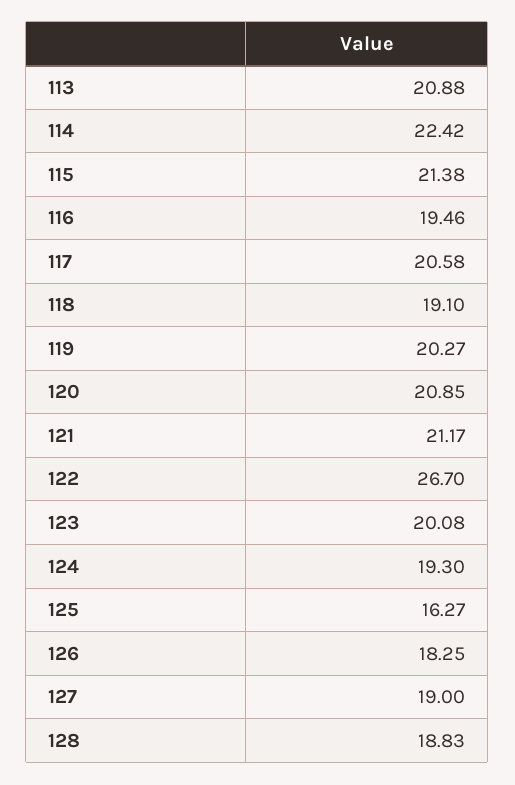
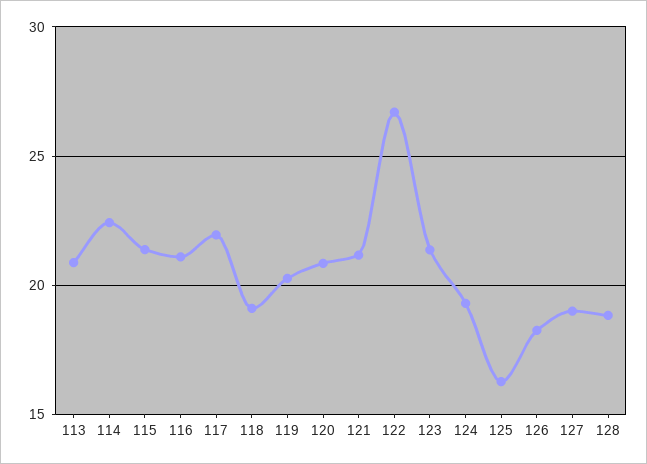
116: 19.46 -> 21
117: 20.58 -> 22
123: 20.08 -> 21.5

